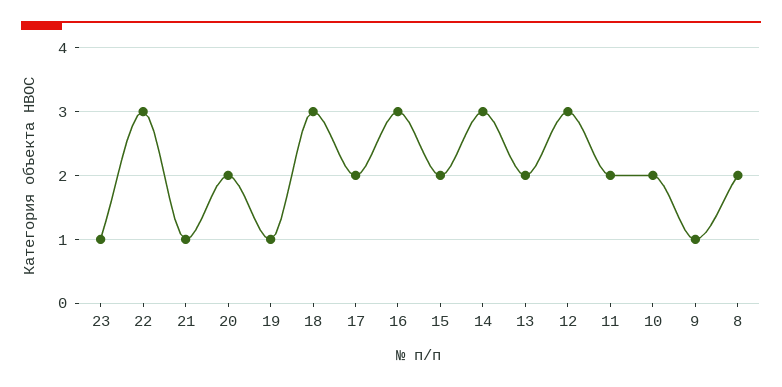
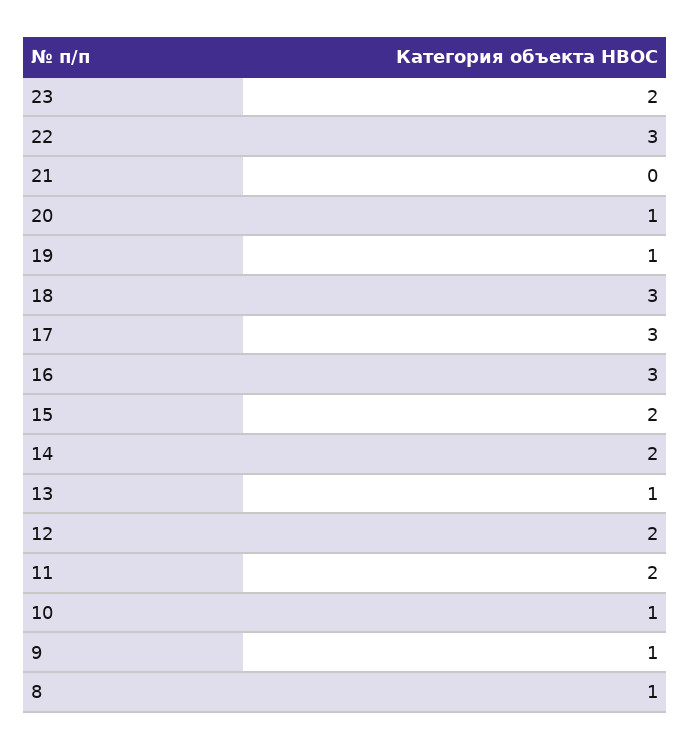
23: 1 -> 2
21: 1 -> 0
20: 2 -> 1
17: 2 -> 3
14: 3 -> 2
13: 2 -> 1
12: 3 -> 2
10: 2 -> 1
8: 2 -> 1

